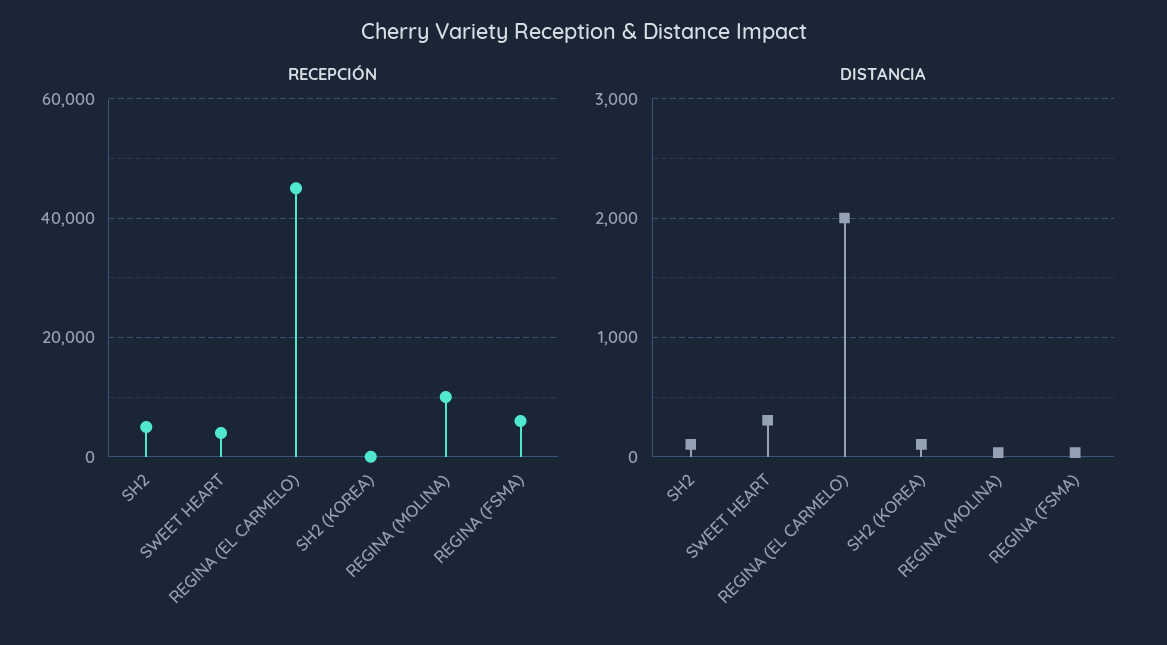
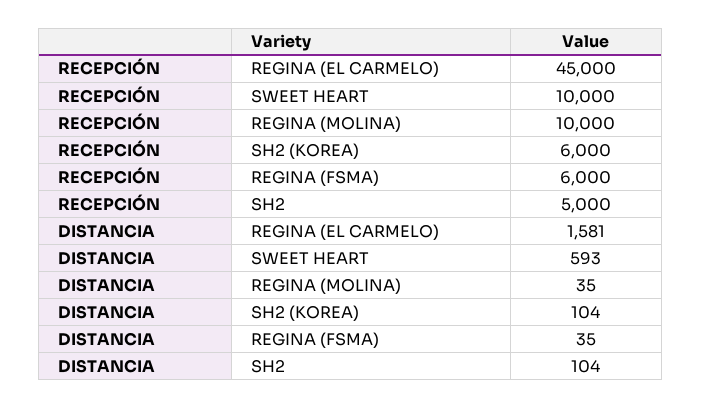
RECEPCIÓN, SWEET HEART: 4000 -> 10000
RECEPCIÓN, SH2 (KOREA): 0 -> 6000
DISTANCIA, SWEET HEART: 300 -> 593
DISTANCIA, REGINA (EL CARMELO): 2000 -> 1581

